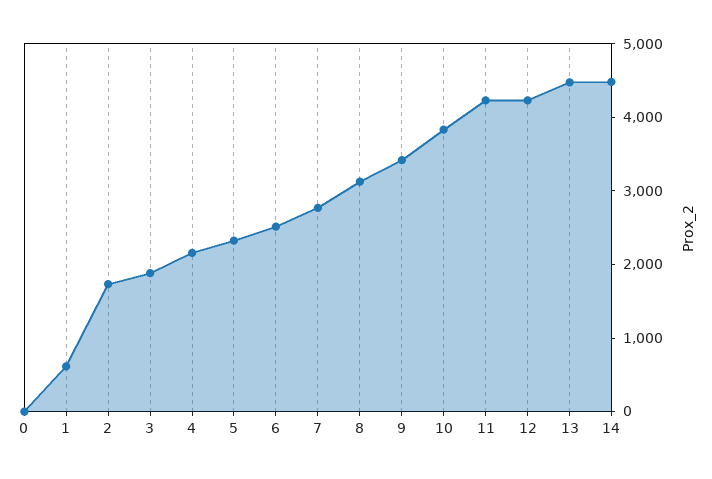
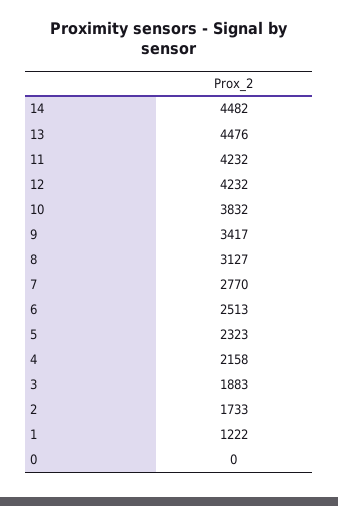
1: 600 -> 1222

